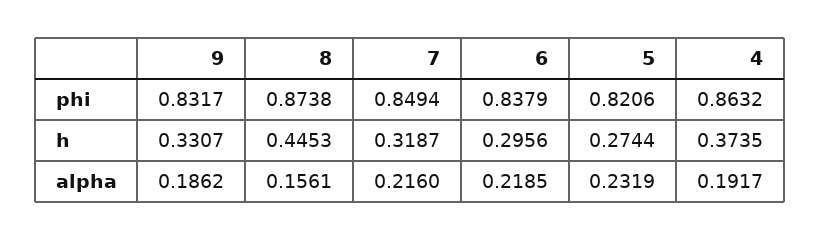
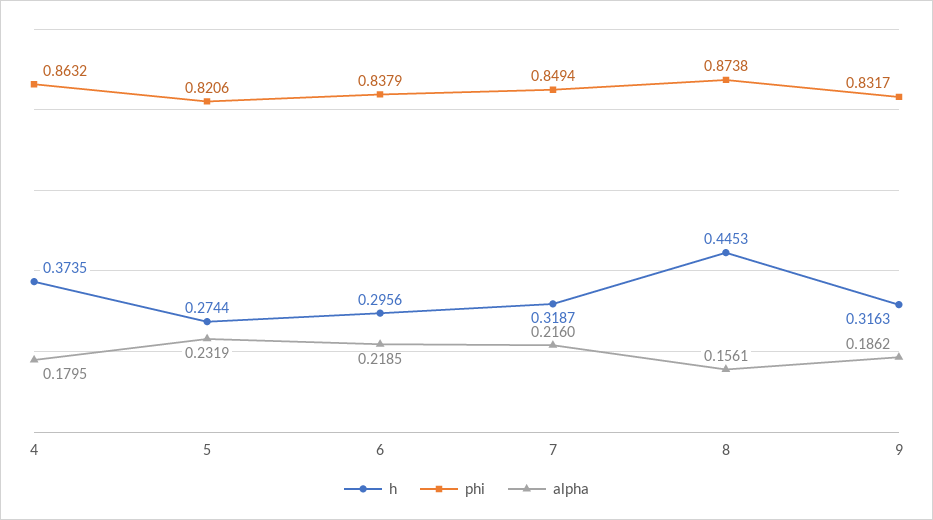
h, 9: 0.3307 -> 0.3163
alpha, 4: 0.1917 -> 0.1795

